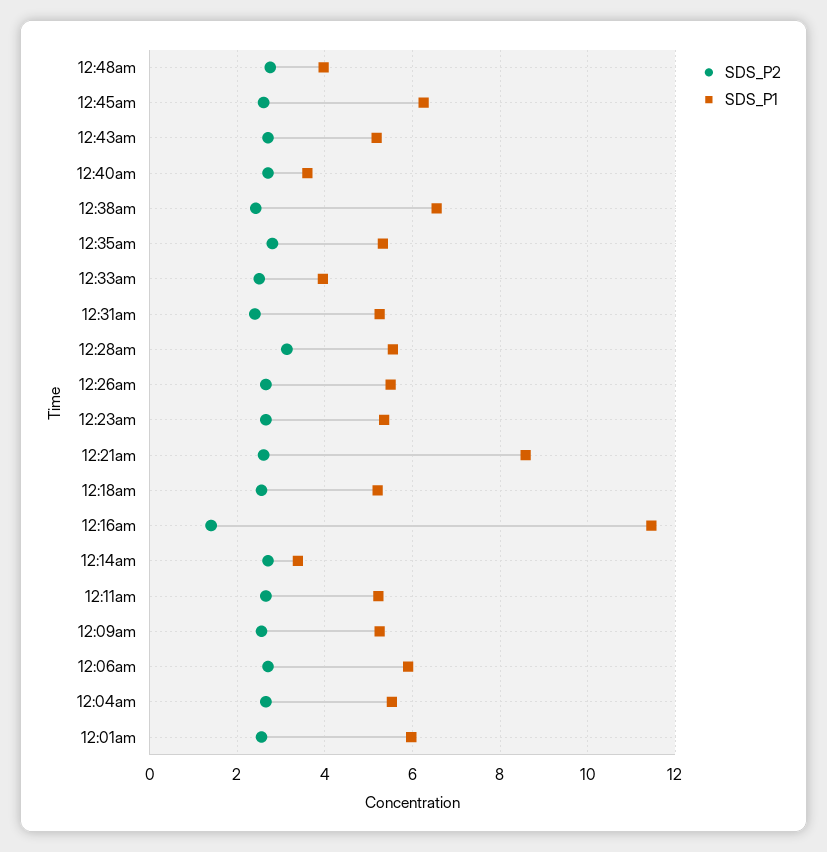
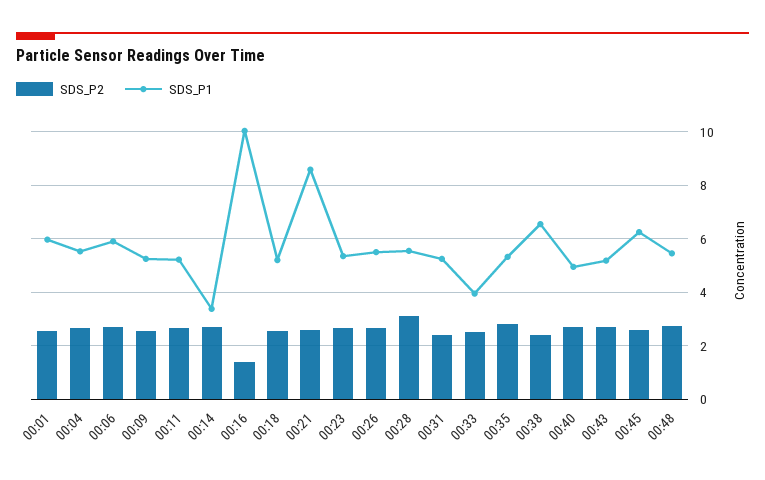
SDS_P1, 12:48am: 4 -> 5.5
SDS_P1, 12:40am: 3.6 -> 5
SDS_P1, 12:16am: 11.4 -> 10

